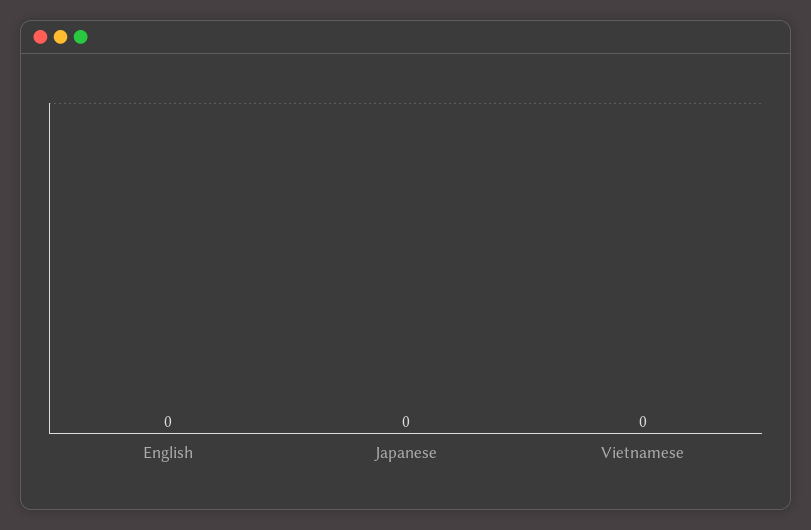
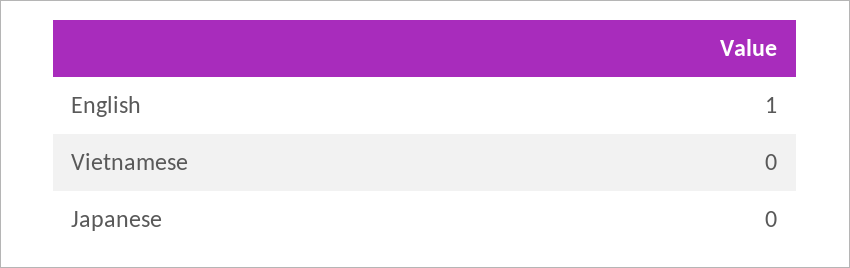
English: 0 -> 1

